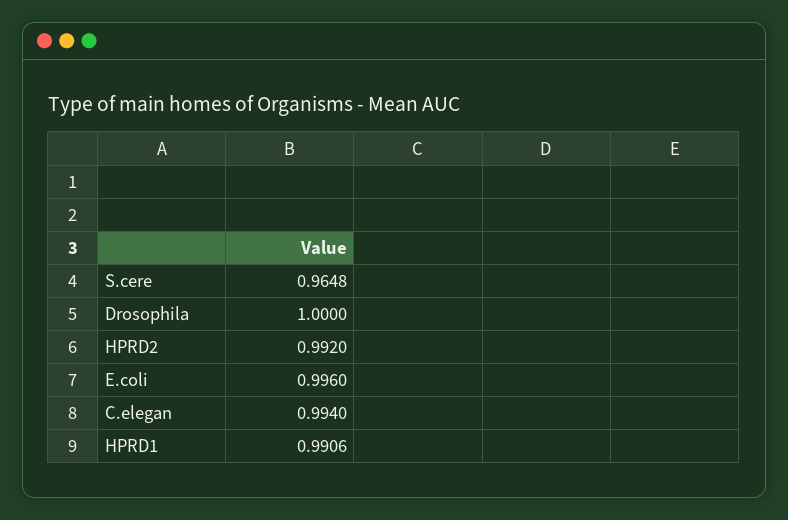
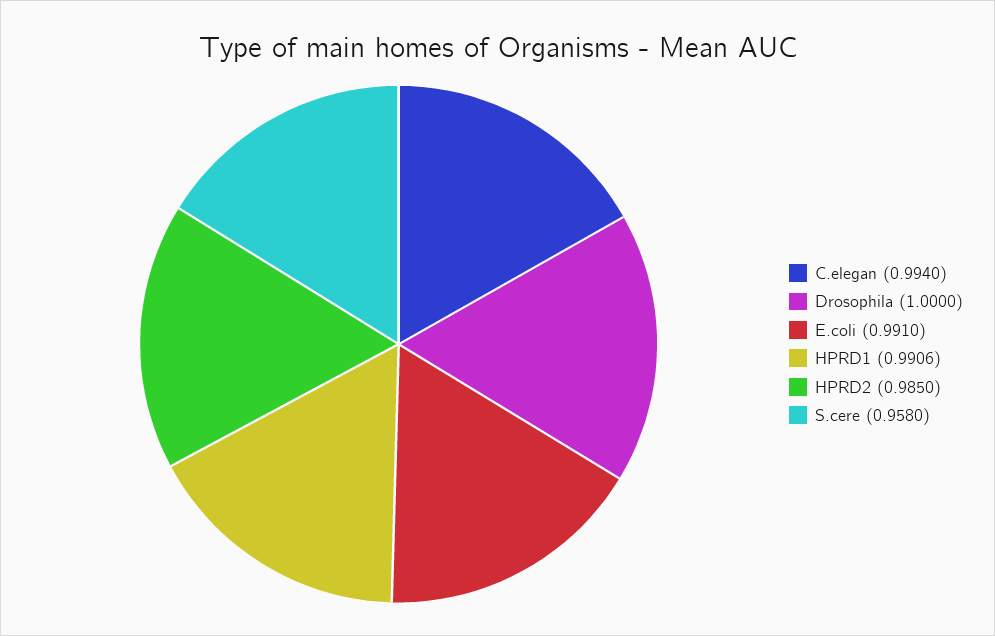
S.cere: 0.9648 -> 0.958
HPRD2: 0.992 -> 0.985
E.coli: 0.996 -> 0.991

